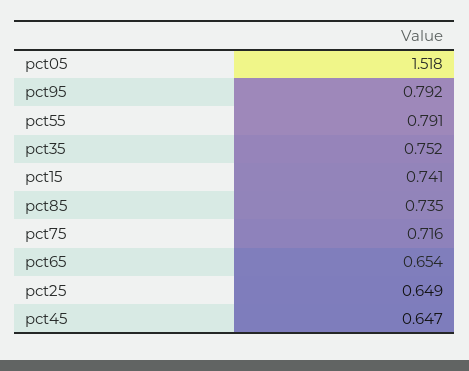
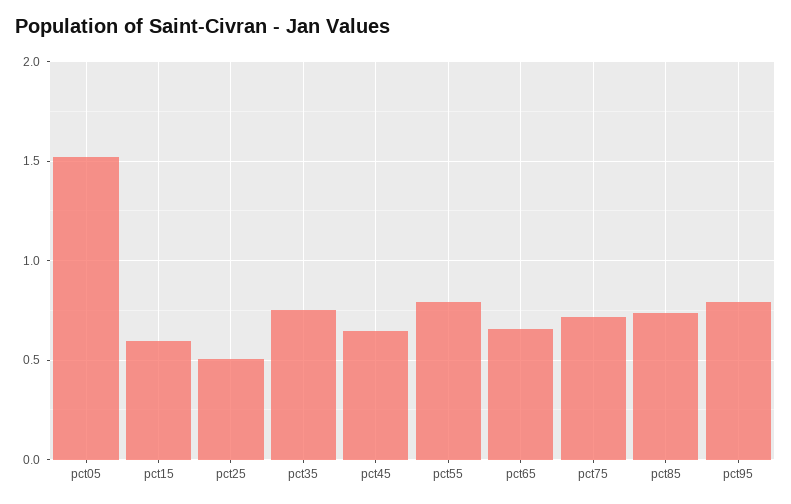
pct15: 0.741 -> 0.6
pct25: 0.649 -> 0.5

